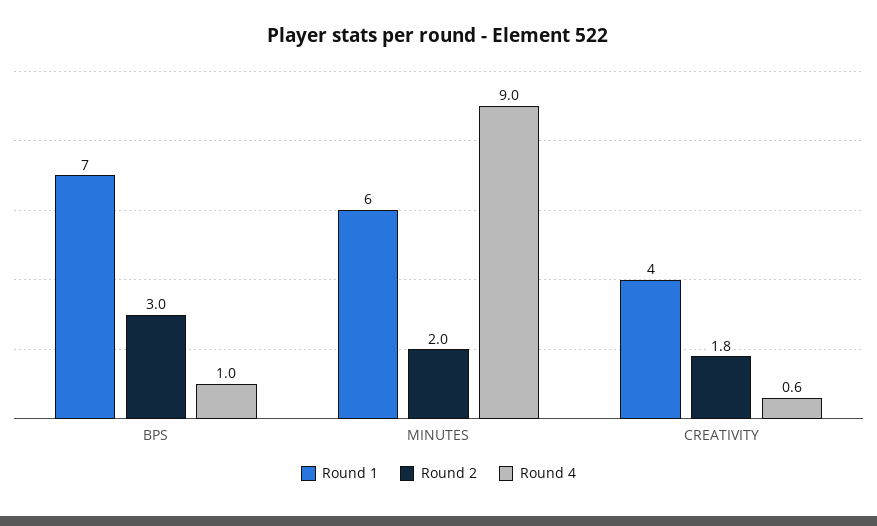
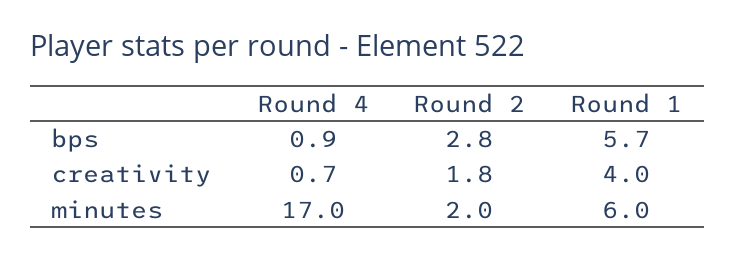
Round 1, BPS: 7 -> 5.7
Round 2, BPS: 3 -> 2.8
Round 4, BPS: 1 -> 0.9
Round 4, MINUTES: 9 -> 17
Round 4, CREATIVITY: 0.6 -> 0.7

